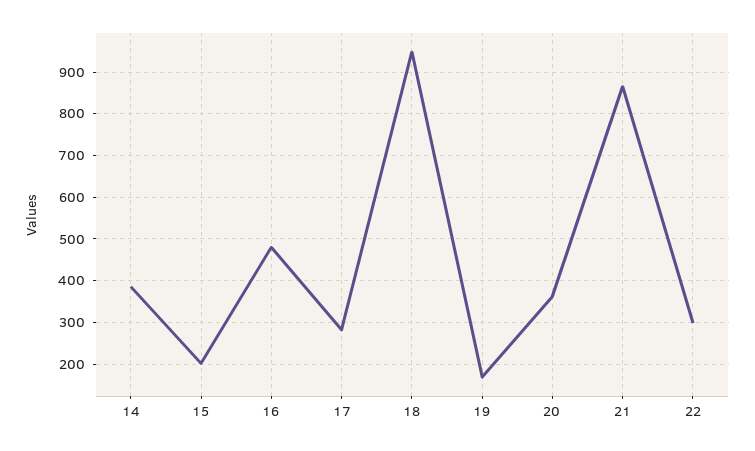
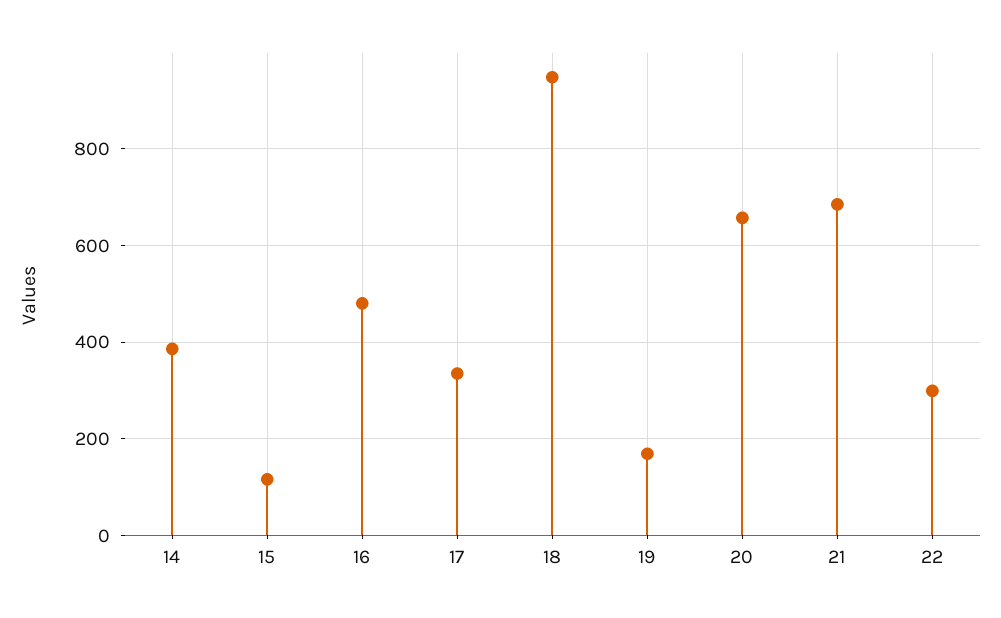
15: 200 -> 120
17: 280 -> 340
20: 360 -> 660
21: 860 -> 680

